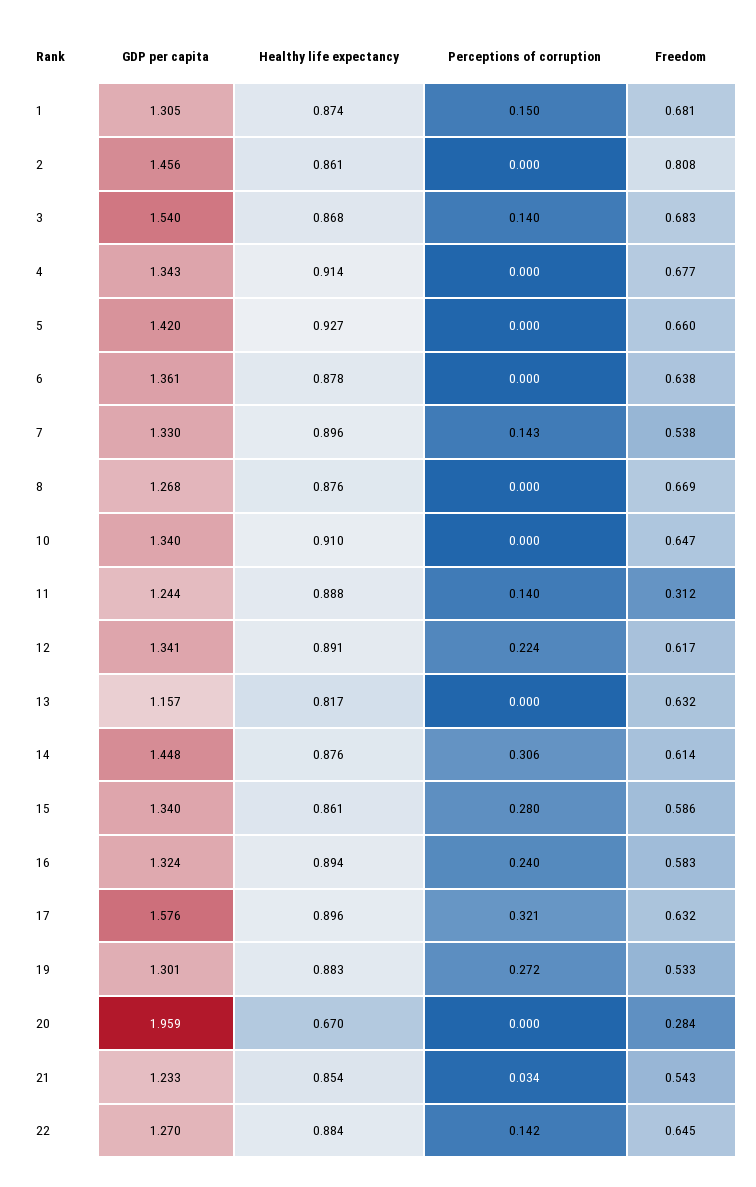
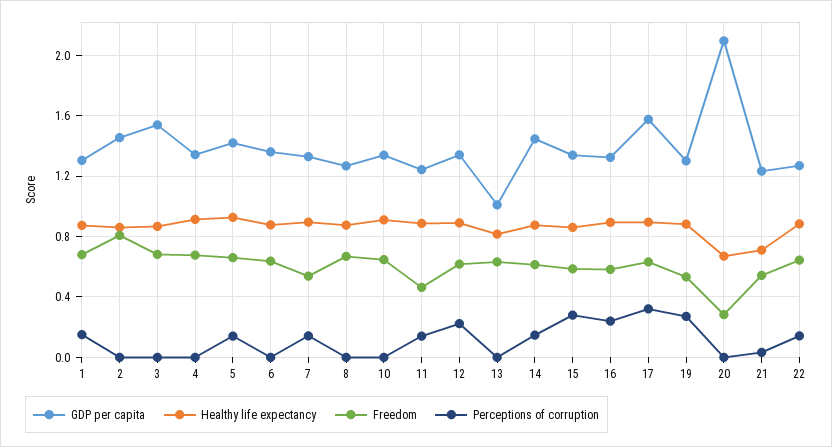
Perceptions of corruption, 3: 0.14 -> 0
Perceptions of corruption, 5: 0 -> 0.15
Freedom, 11: 0.312 -> 0.45
GDP per capita, 13: 1.157 -> 1
Perceptions of corruption, 14: 0.306 -> 0.15
GDP per capita, 20: 1.959 -> 2.1
Healthy life expectancy, 21: 0.854 -> 0.7

